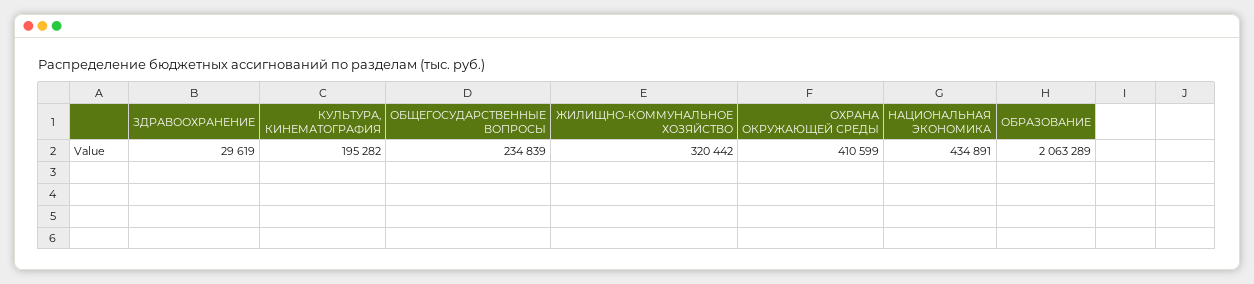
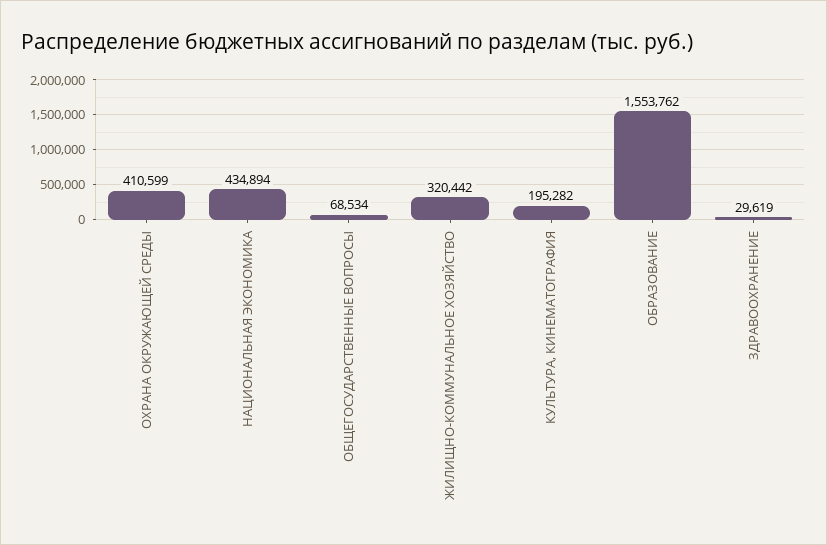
ОБЩЕГОСУДАРСТВЕННЫЕ ВОПРОСЫ: 234839 -> 68534
НАЦИОНАЛЬНАЯ ЭКОНОМИКА: 434891 -> 434894
ОБРАЗОВАНИЕ: 2063289 -> 1553762

